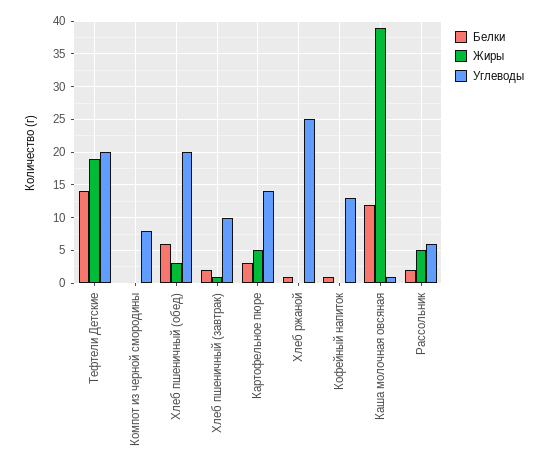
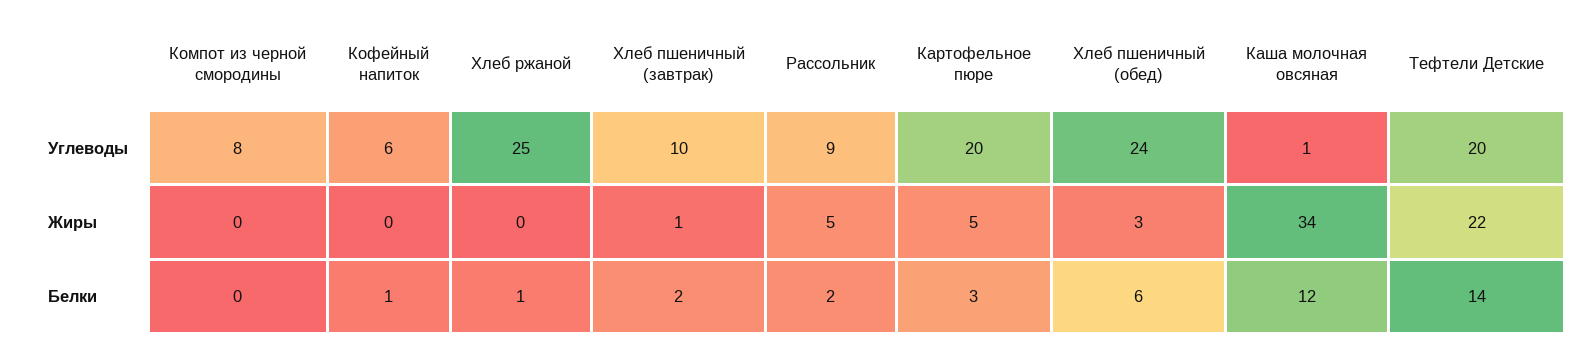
Жиры, Тефтели Детские: 19 -> 22
Углеводы, Хлеб пшеничный (обед): 20 -> 24
Углеводы, Картофельное пюре: 14 -> 20
Углеводы, Кофейный напиток: 13 -> 6
Жиры, Каша молочная овсяная: 39 -> 34
Углеводы, Рассольник: 6 -> 9

